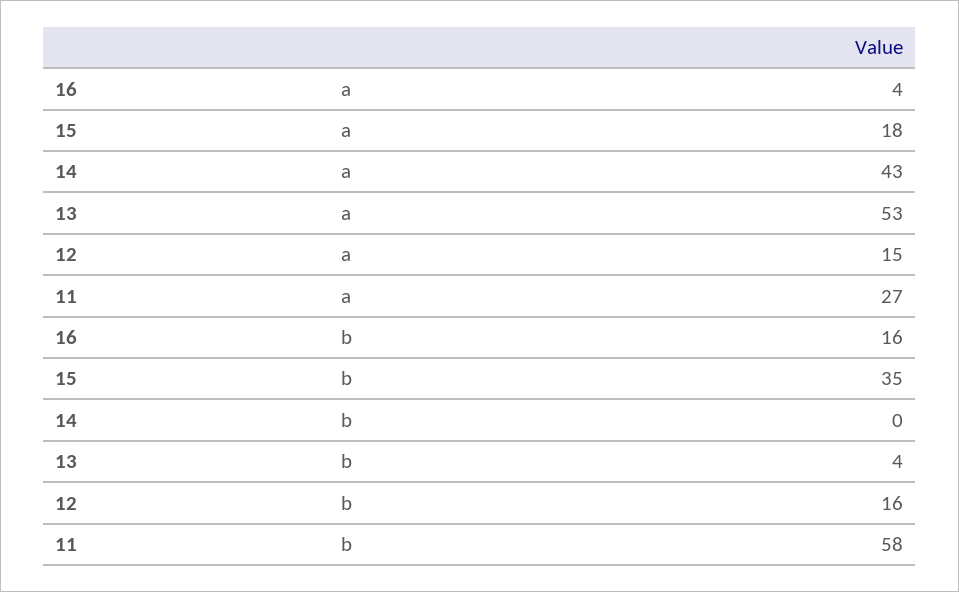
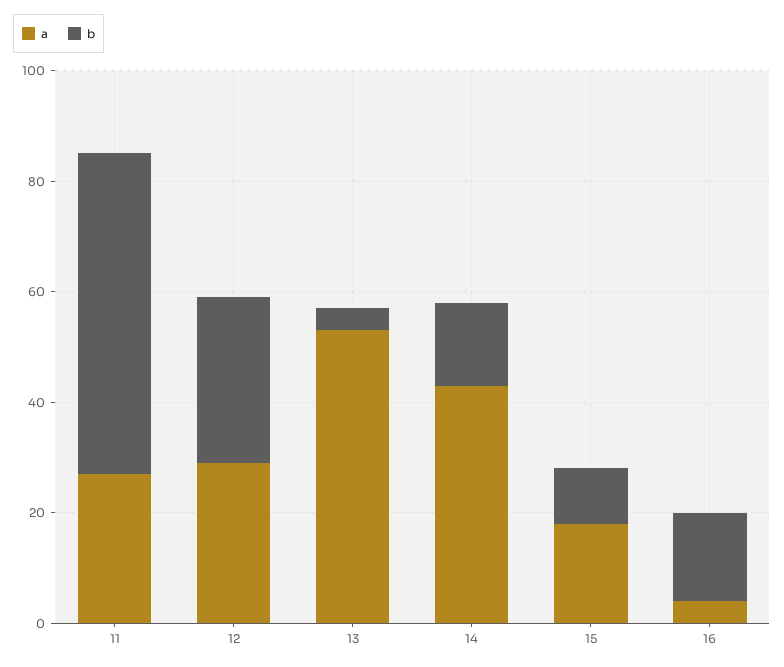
a, 12: 15 -> 30
b, 15: 35 -> 10
b, 14: 0 -> 15
b, 12: 16 -> 30

